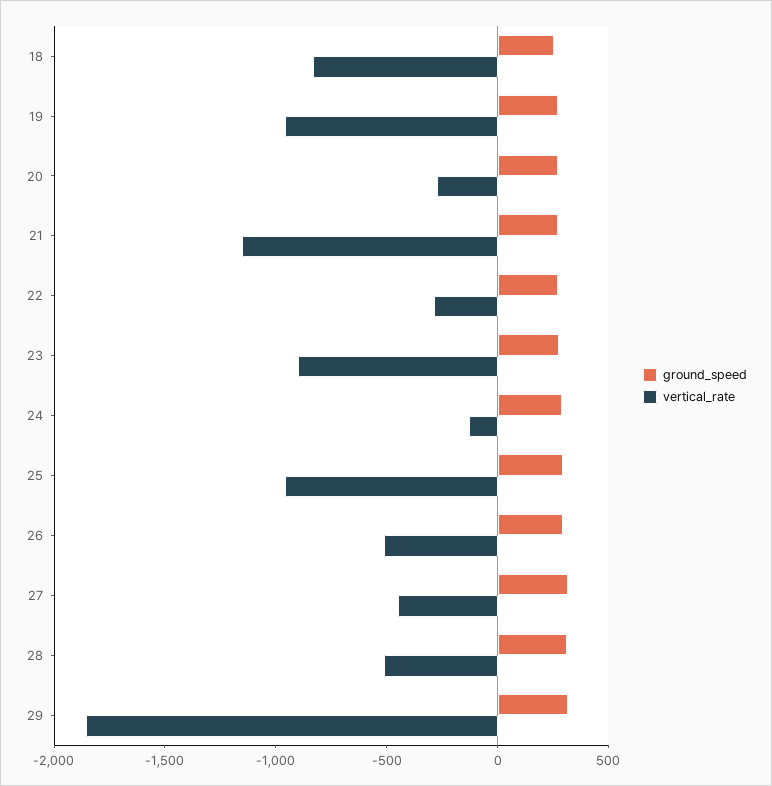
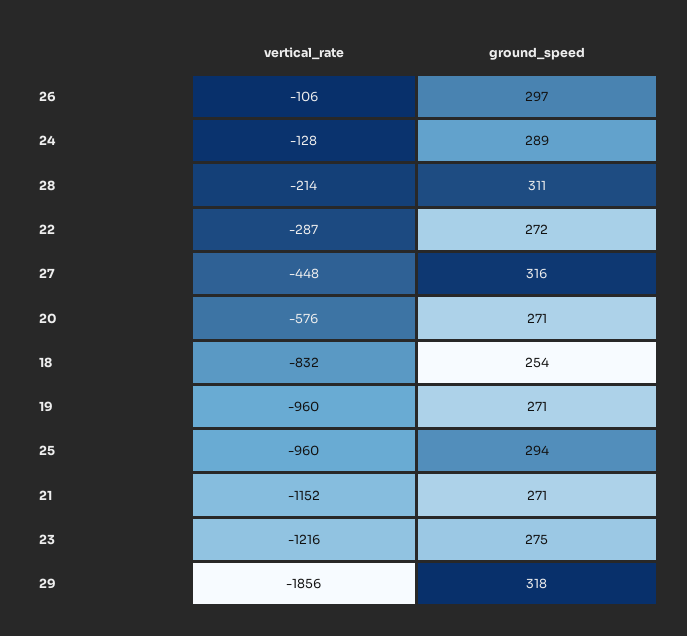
vertical_rate, 20: -300 -> -576
vertical_rate, 23: -900 -> -1216
vertical_rate, 26: -500 -> -106
vertical_rate, 28: -500 -> -214

